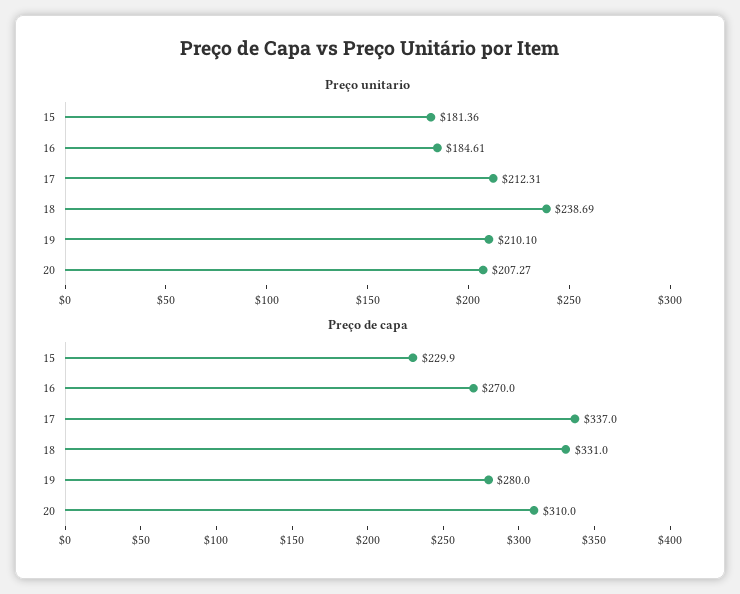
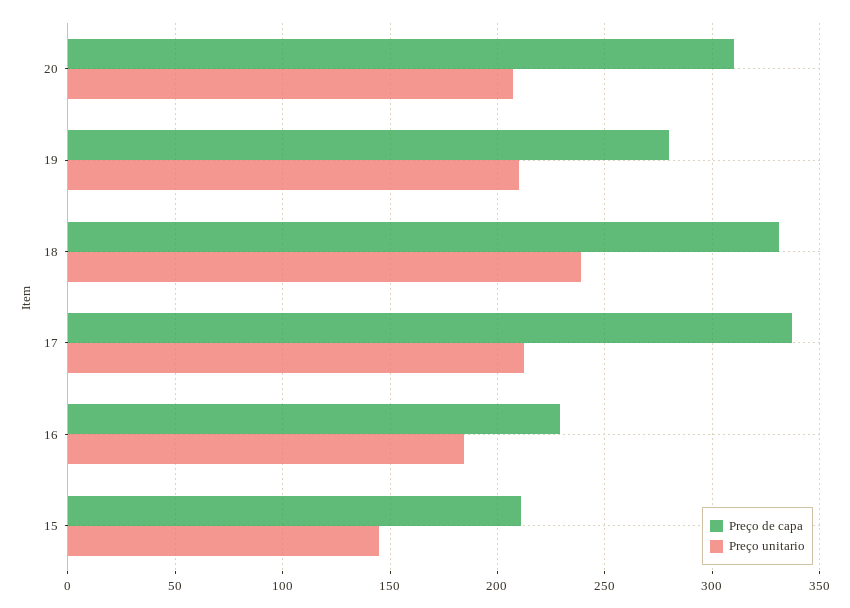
Preço unitario, 15: 181.36 -> 145
Preço de capa, 15: 229.9 -> 210
Preço de capa, 16: 270 -> 230

